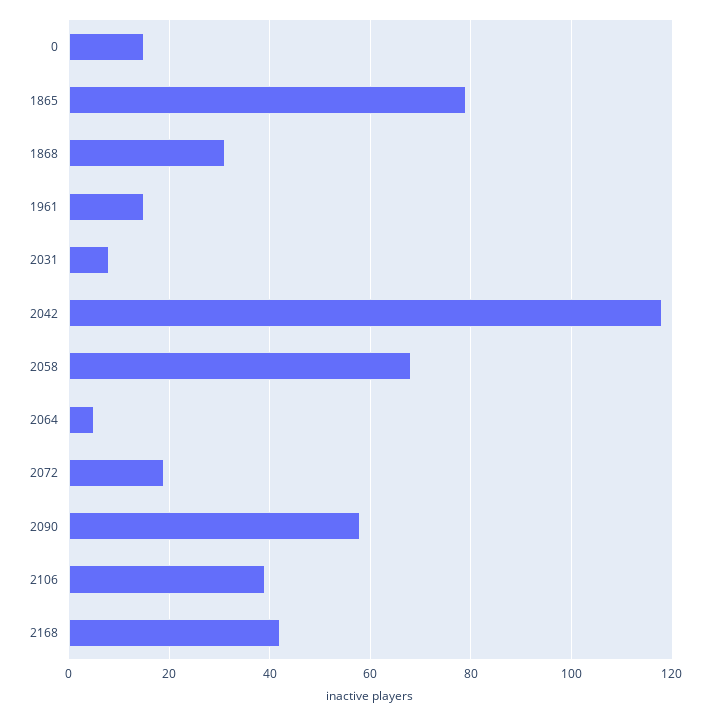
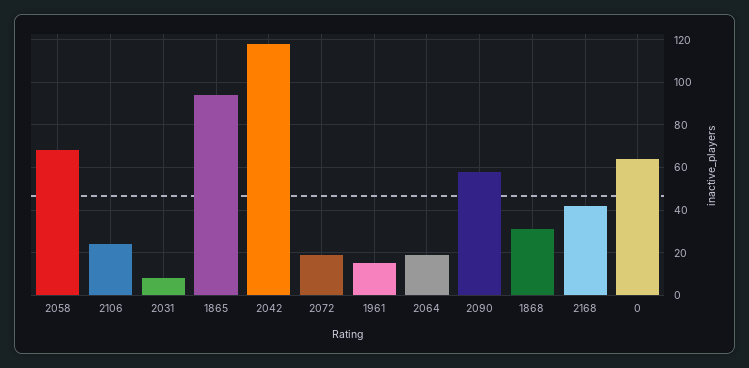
0: 15 -> 65
1865: 80 -> 95
2064: 5 -> 20
2106: 40 -> 25

